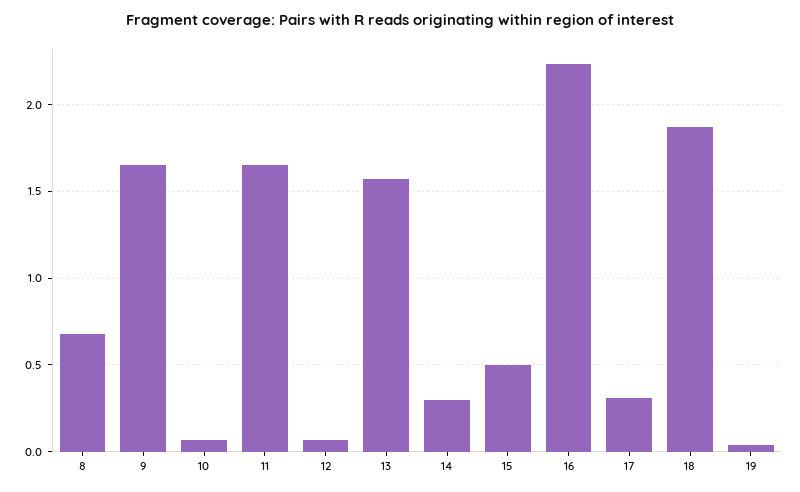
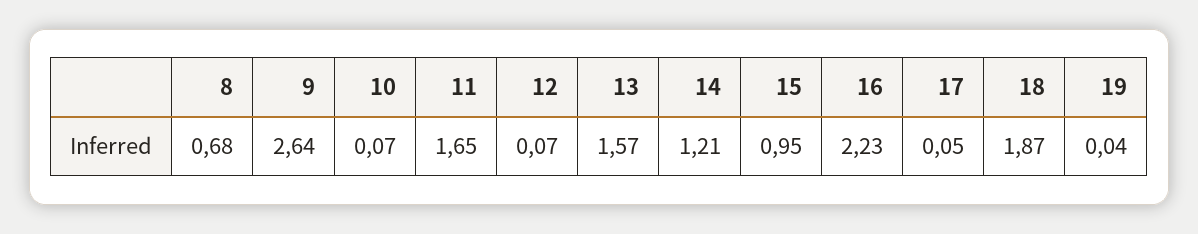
9: 1.65 -> 2.64
14: 0.3 -> 1.21
15: 0.5 -> 0.95
17: 0.3 -> 0.05

